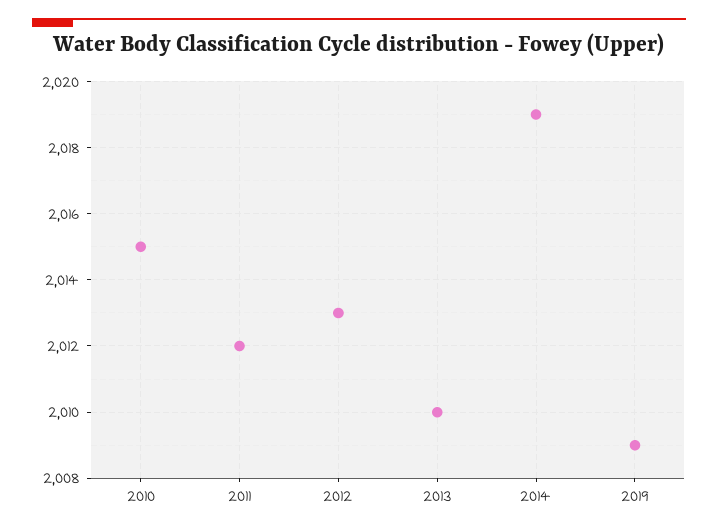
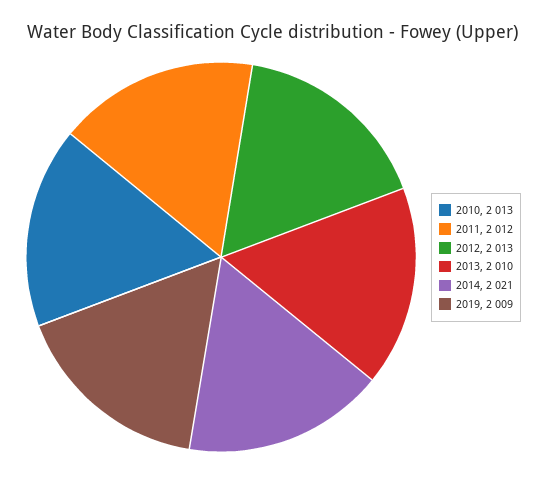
2010: 2015 -> 2013
2014: 2019 -> 2021

